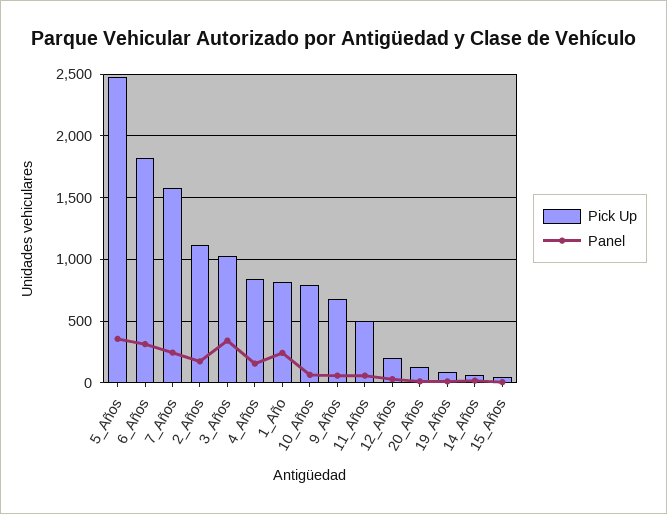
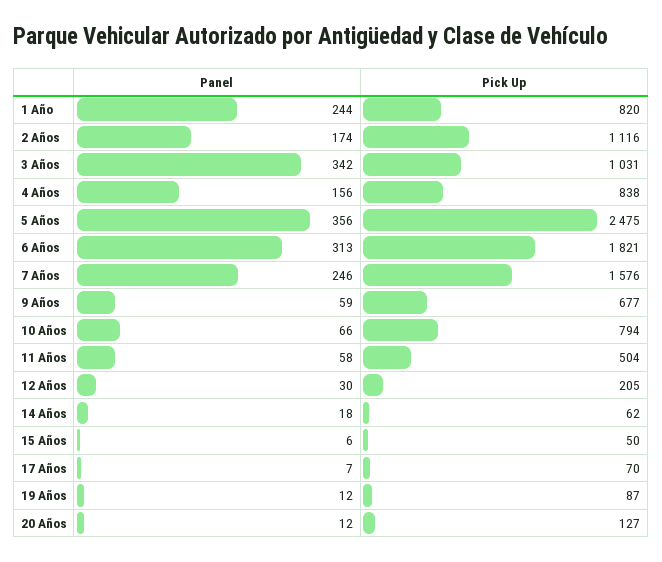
Panel, 17 Años: none -> 7
Pick Up, 17 Años: none -> 70

